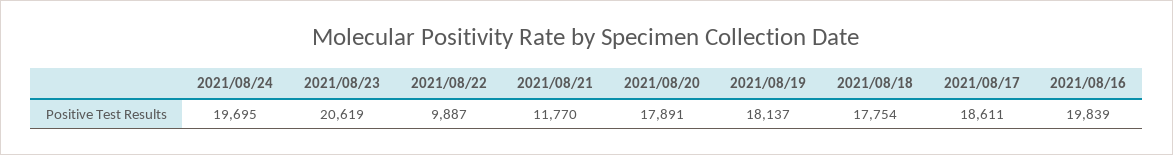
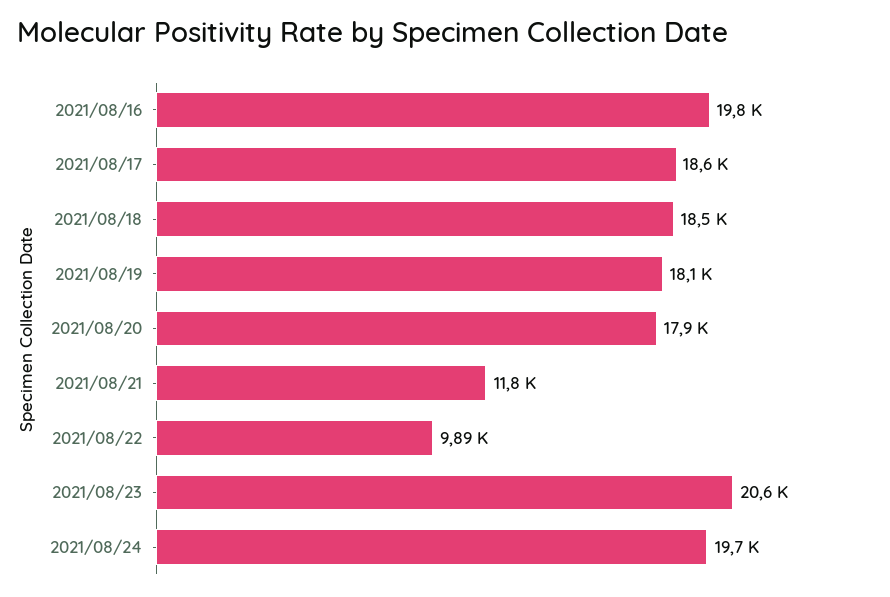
2021/08/18: 17754 -> 18500

